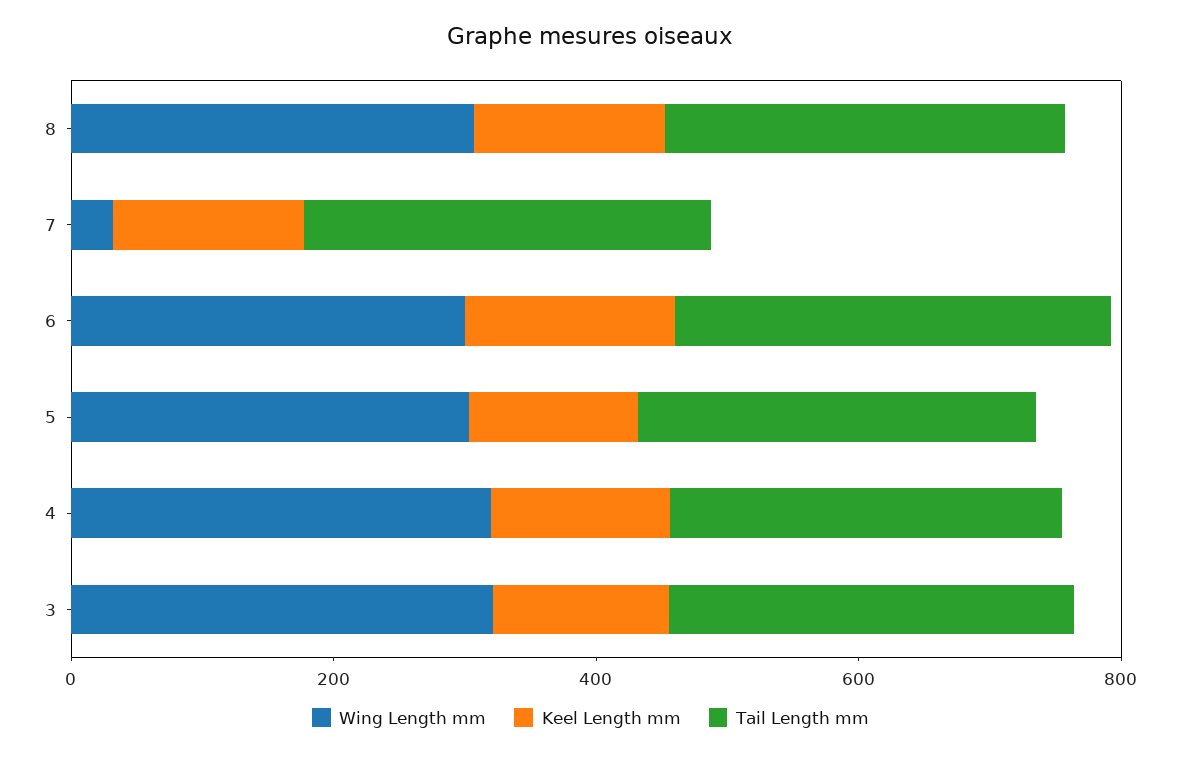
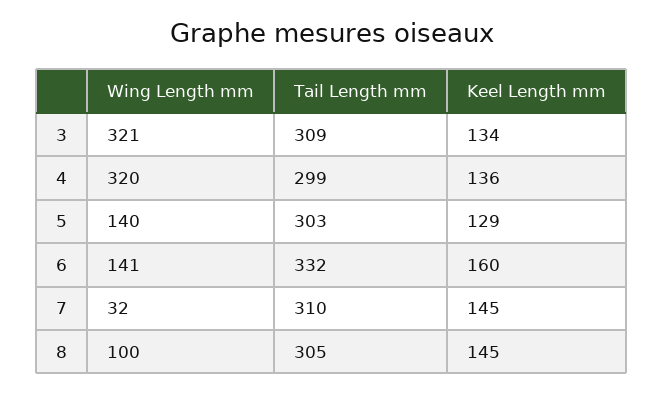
Wing Length mm, 8: 300 -> 100
Wing Length mm, 6: 300 -> 141
Wing Length mm, 5: 300 -> 140

